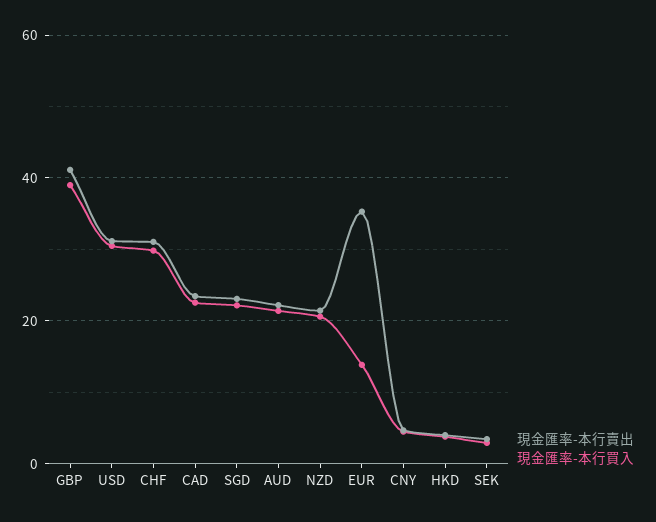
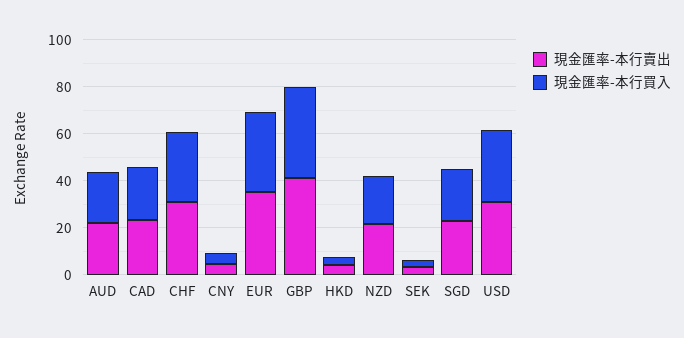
現金匯率-本行買入, EUR: 14 -> 35

